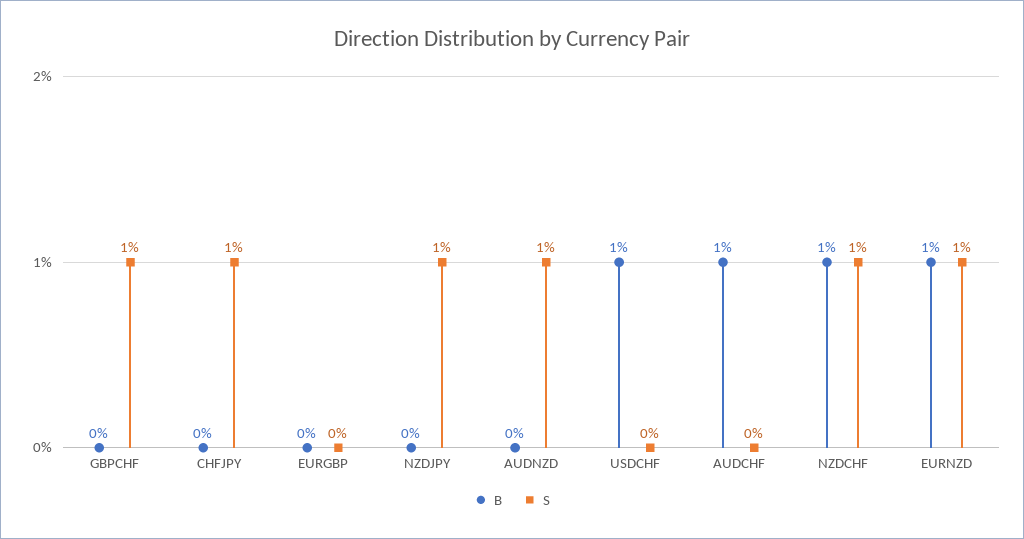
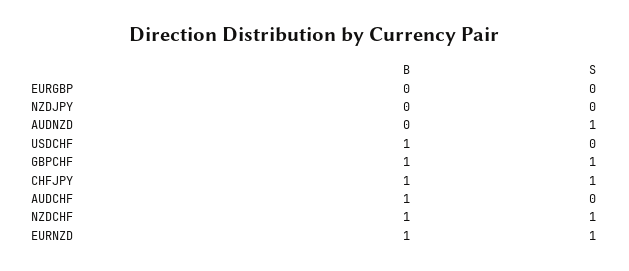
B, GBPCHF: 0 -> 1
B, CHFJPY: 0 -> 1
S, NZDJPY: 1 -> 0

